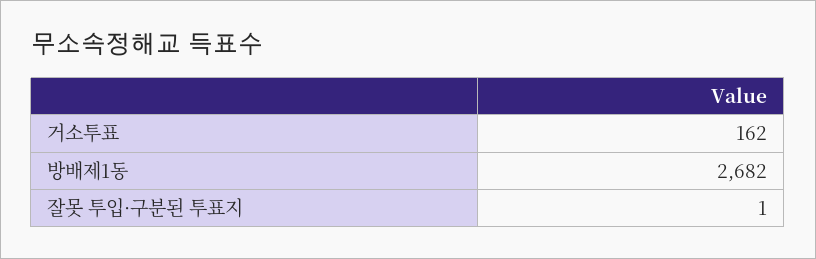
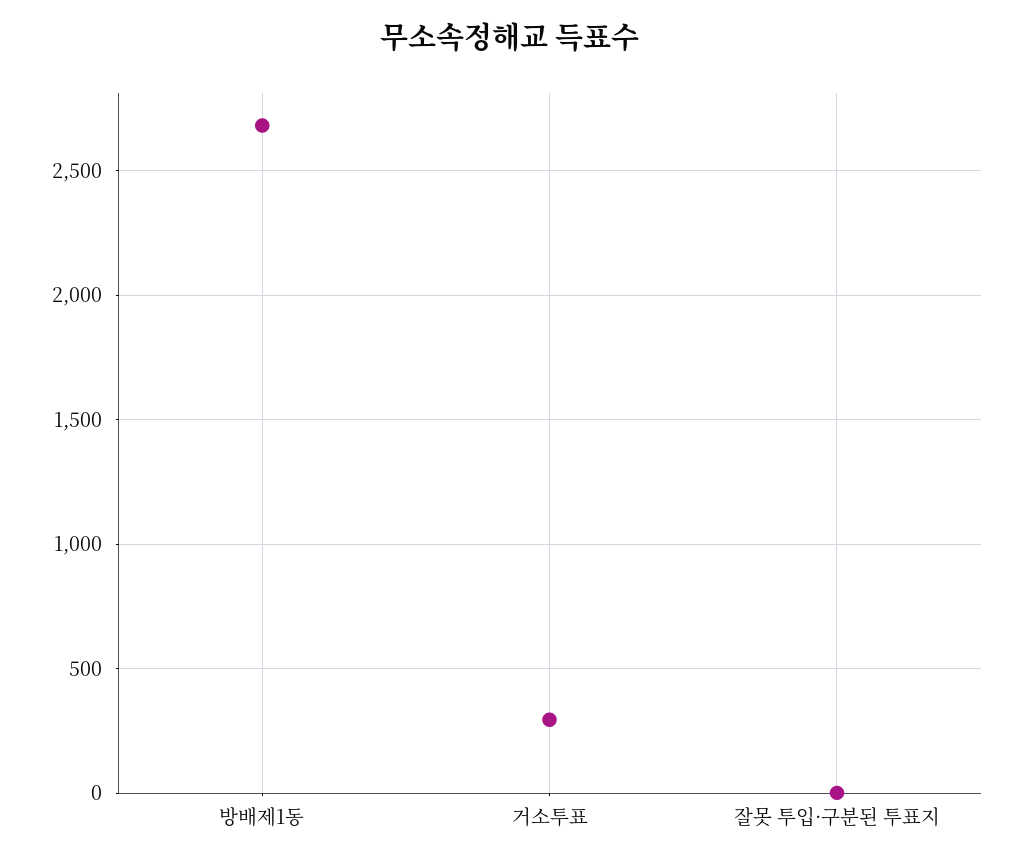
거소투표: 162 -> 300

